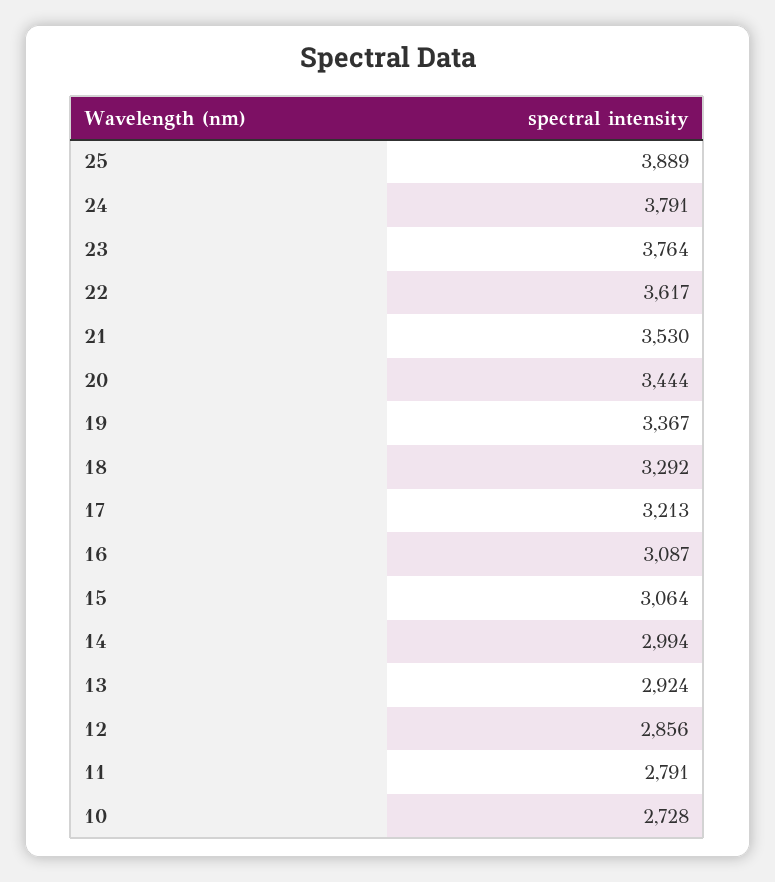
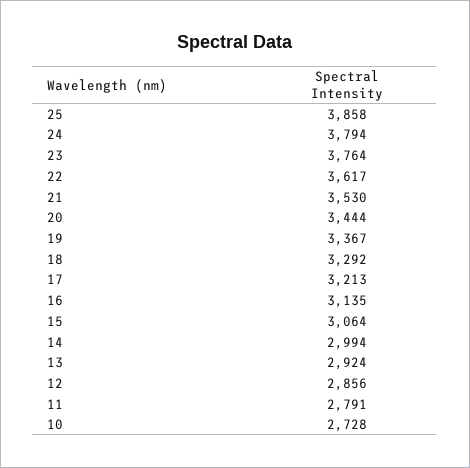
25: 3889 -> 3858
24: 3791 -> 3794
16: 3087 -> 3135

